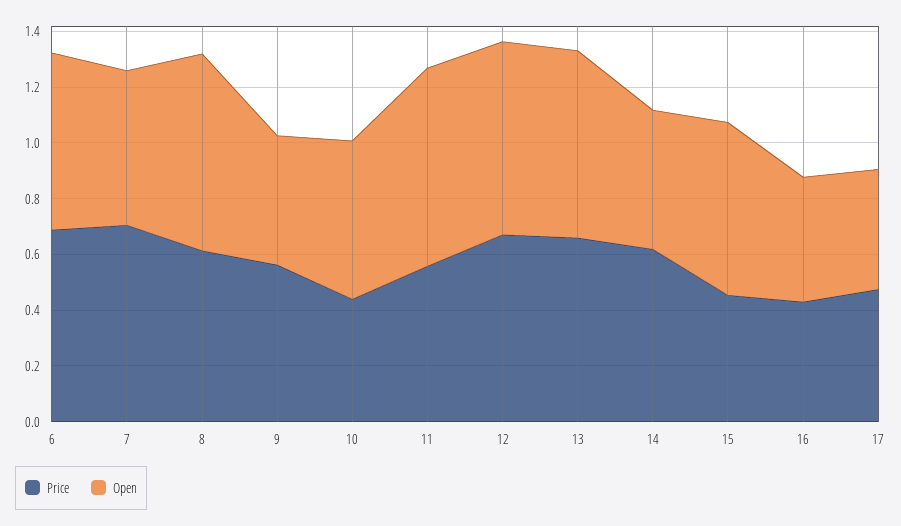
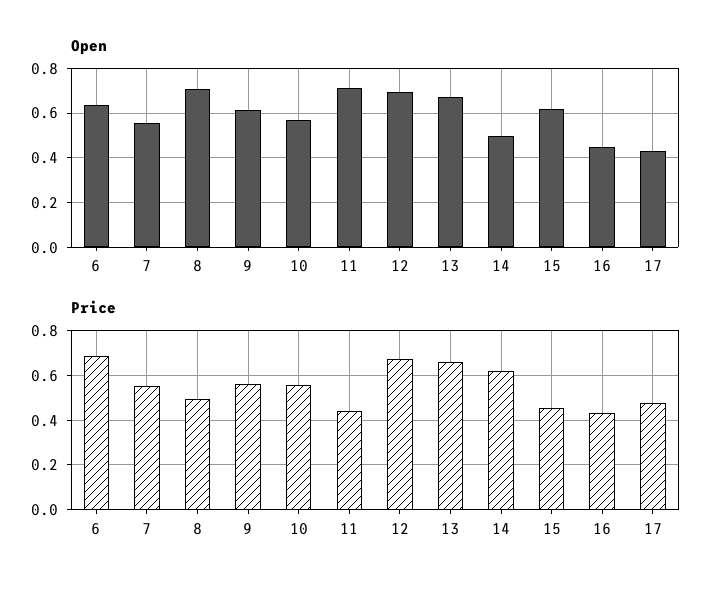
Price, 7: 0.7 -> 0.55
Price, 8: 0.6 -> 0.5
Open, 9: 0.45 -> 0.6
Price, 10: 0.45 -> 0.55
Price, 11: 0.55 -> 0.45

